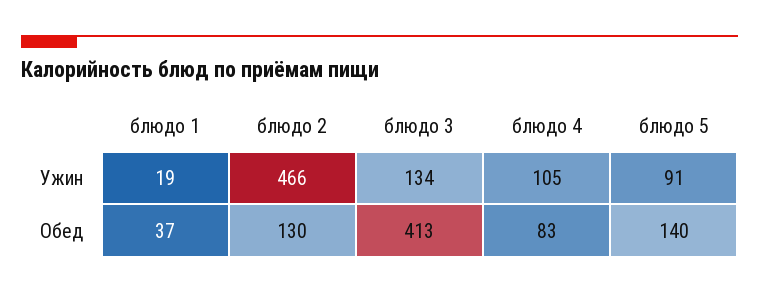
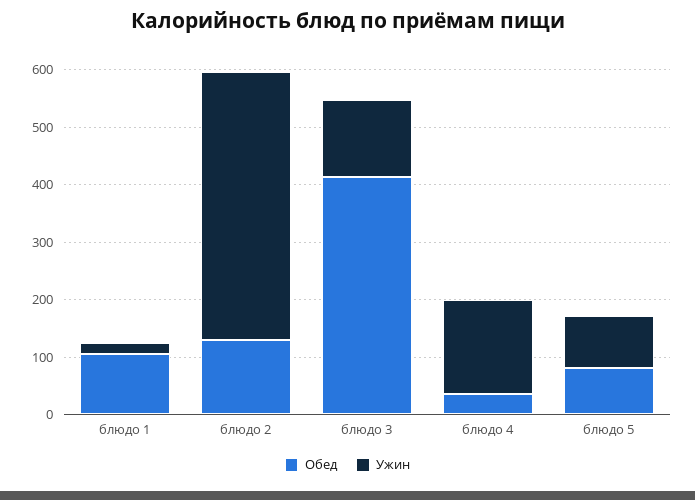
Ужин, блюдо 4: 105 -> 160
Обед, блюдо 1: 37 -> 100
Обед, блюдо 4: 83 -> 40
Обед, блюдо 5: 140 -> 80

